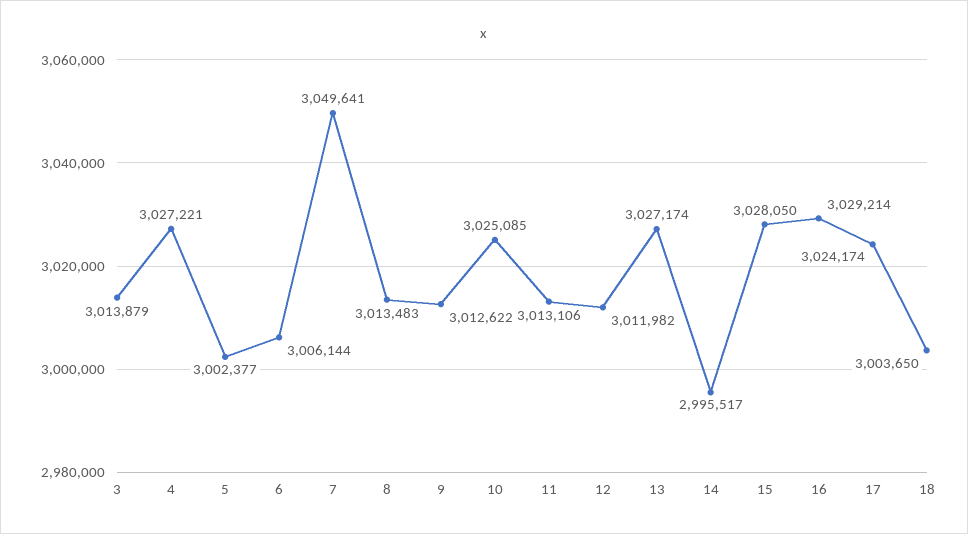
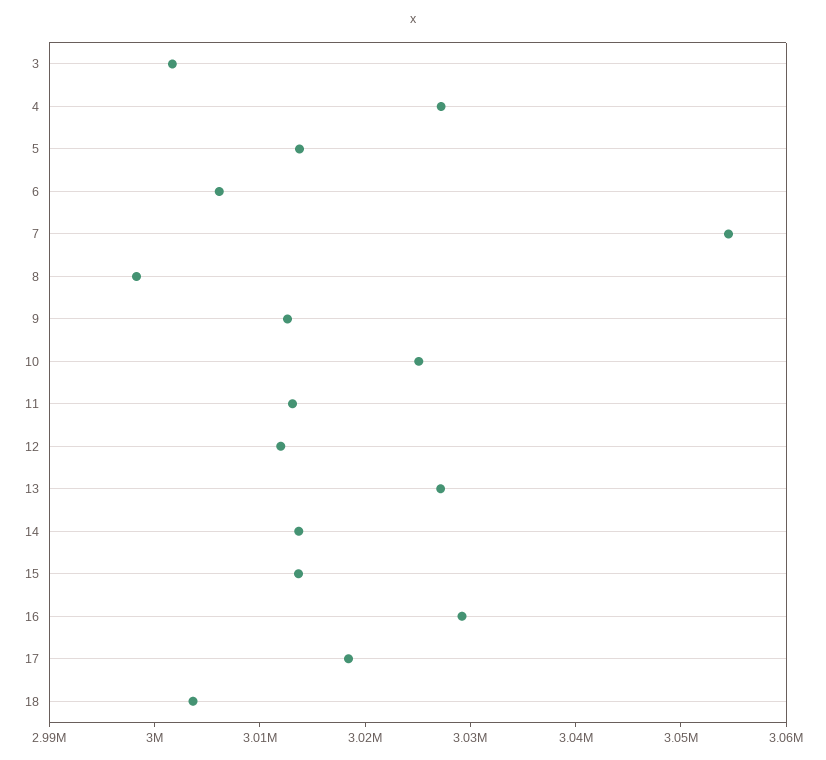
3: 3013879 -> 3002000
5: 3002377 -> 3014000
7: 3049641 -> 3054000
8: 3013483 -> 2998000
14: 2995517 -> 3014000
15: 3028050 -> 3014000
17: 3024174 -> 3018000

